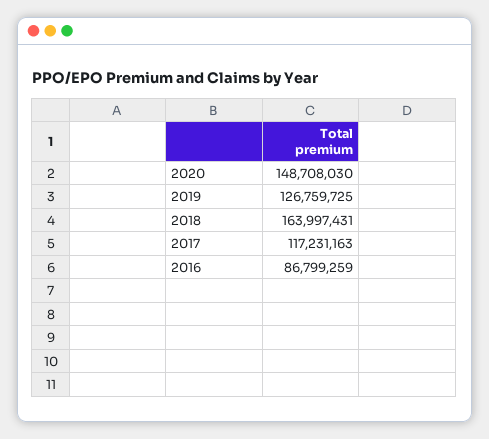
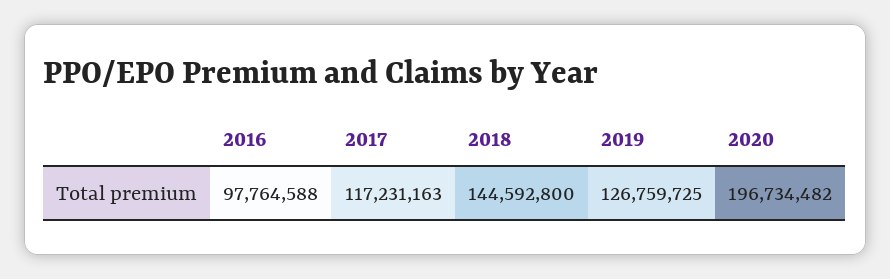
2020: 148708030 -> 196734482
2018: 163997431 -> 144592800
2016: 86799259 -> 97764588

